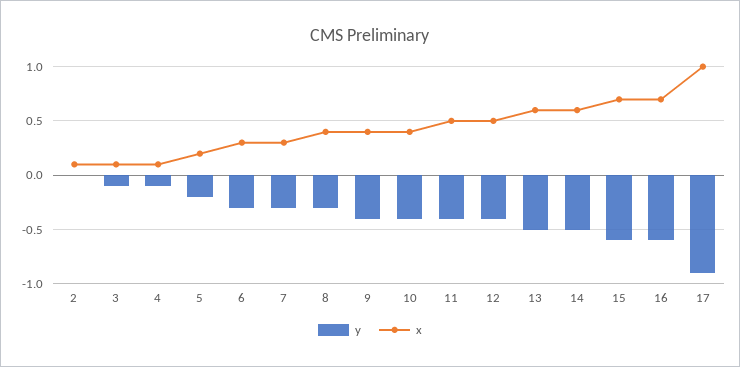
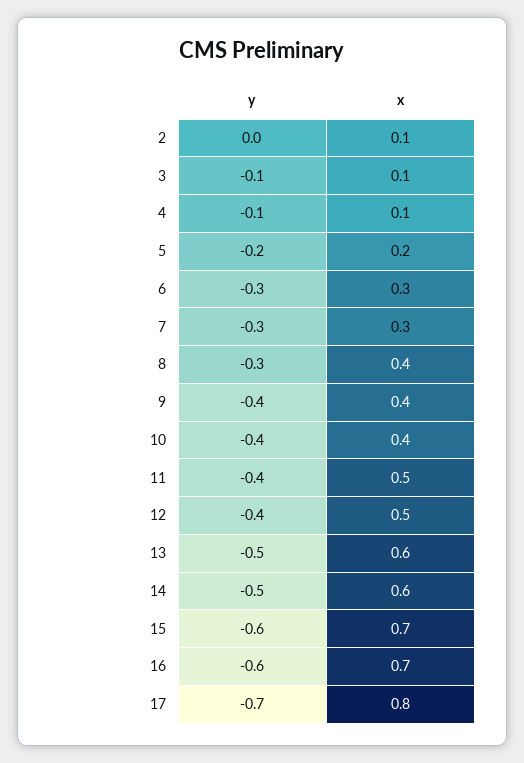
y, 17: -0.9 -> -0.7
x, 17: 1 -> 0.8

